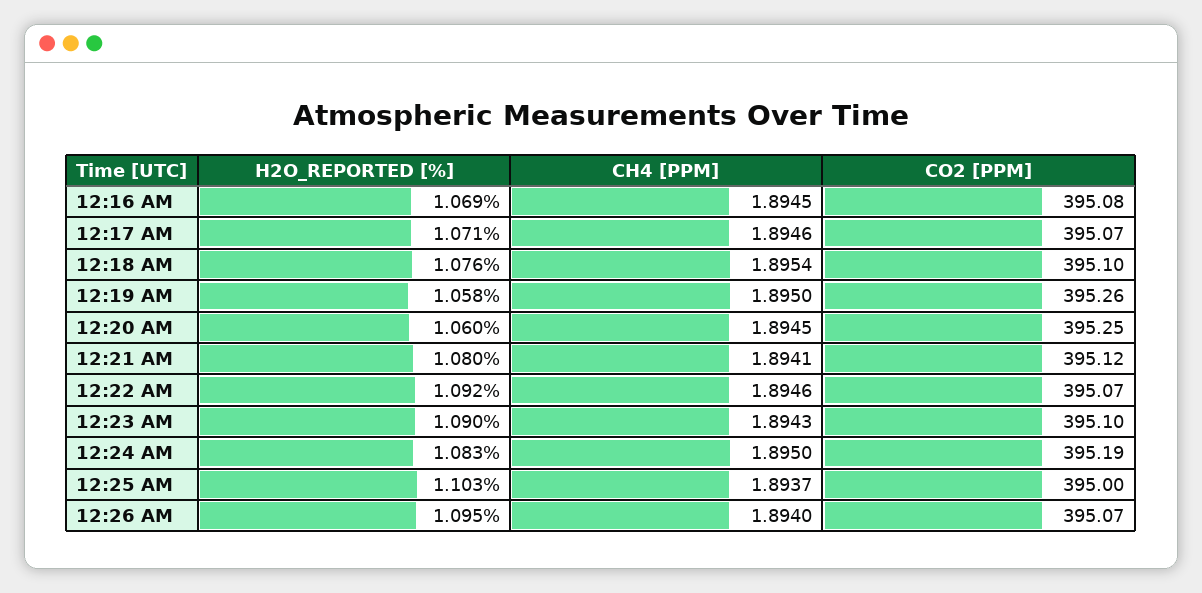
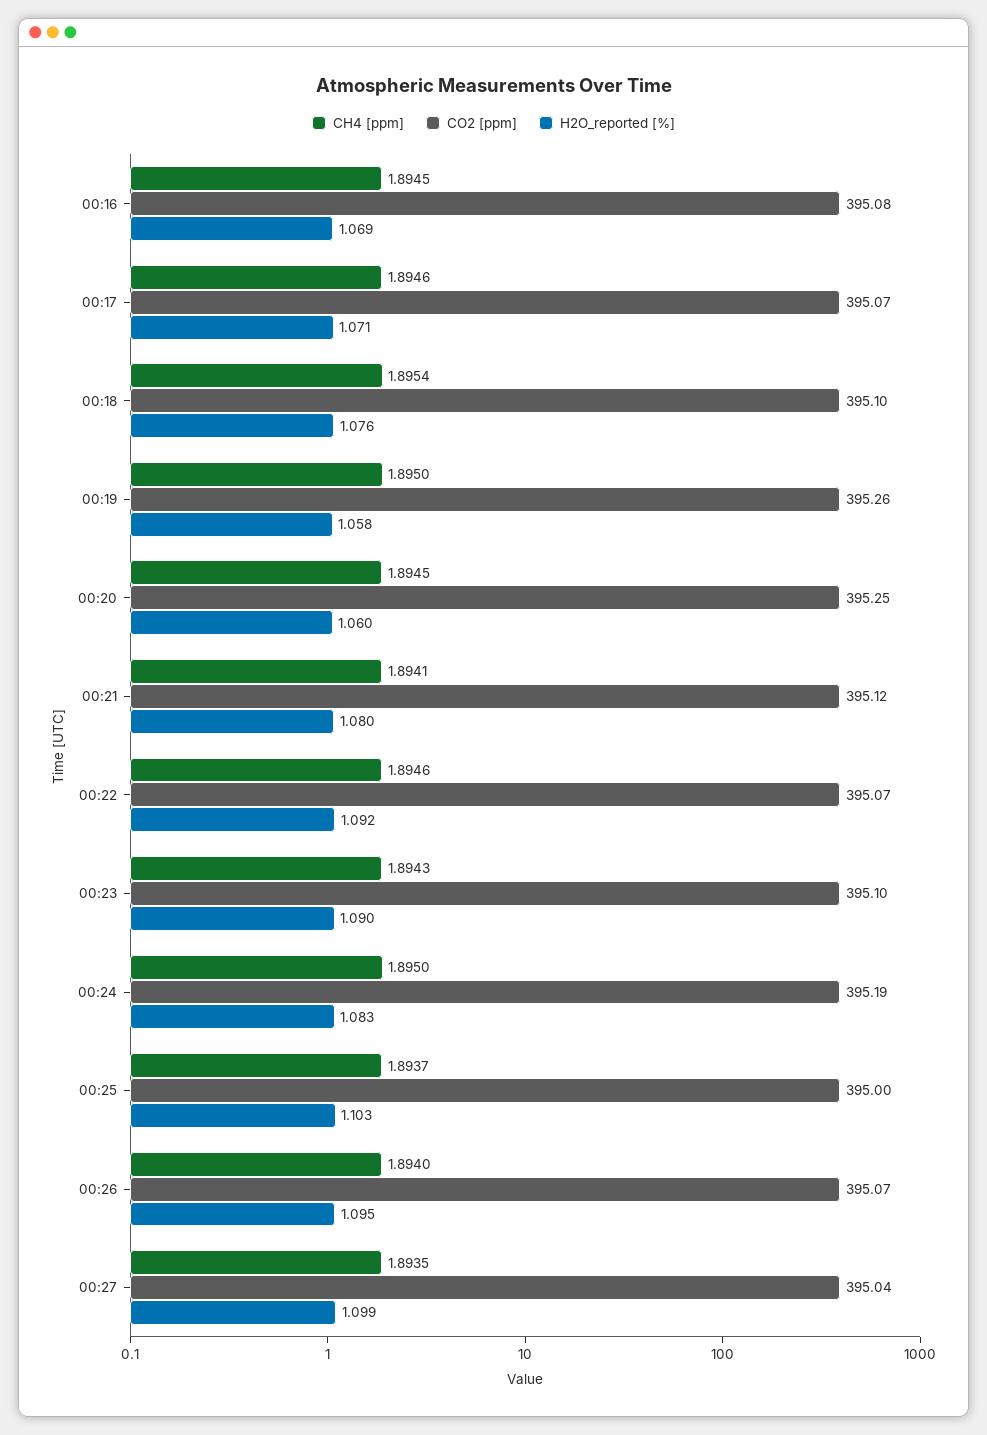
CH4 [PPM], 00:27: none -> 1.8935
CO2 [PPM], 00:27: none -> 395.04
H2O_REPORTED [%], 00:27: none -> 1.099

